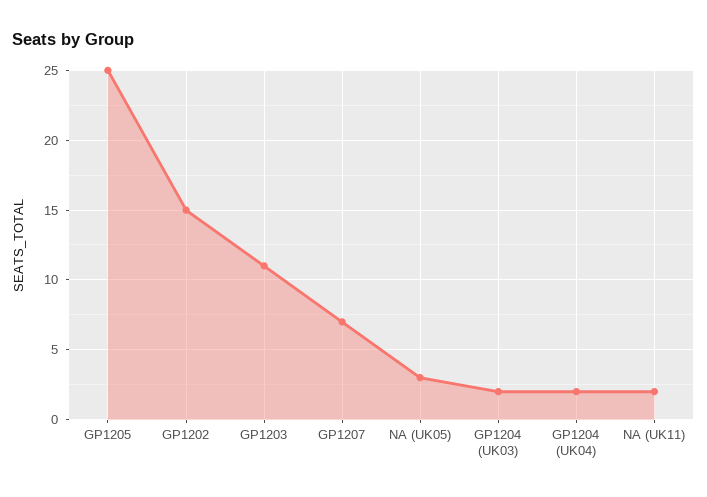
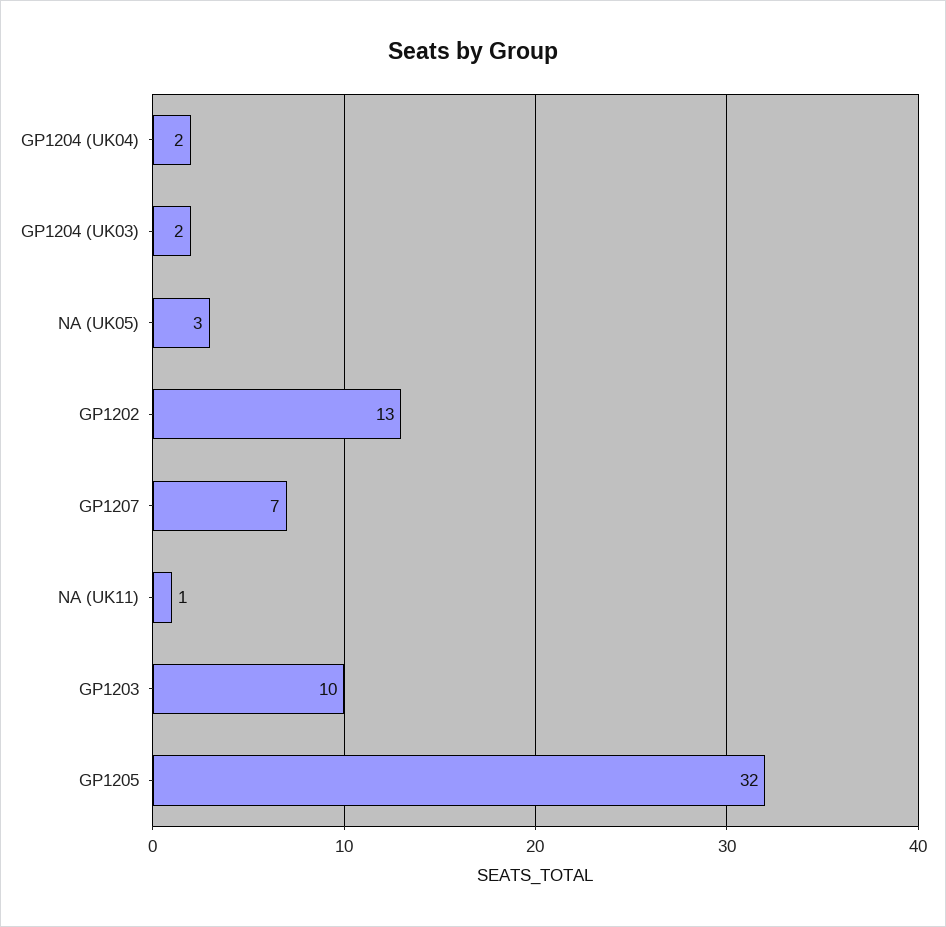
GP1205: 25 -> 32
GP1202: 15 -> 13
GP1203: 11 -> 10
NA (UK11): 2 -> 1

